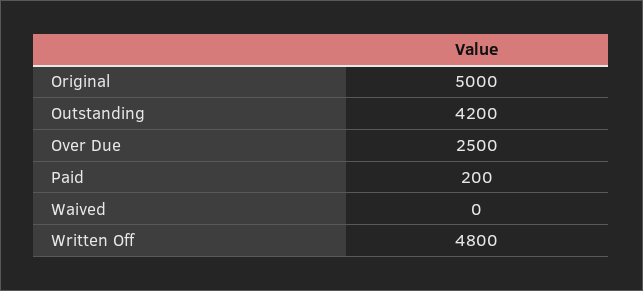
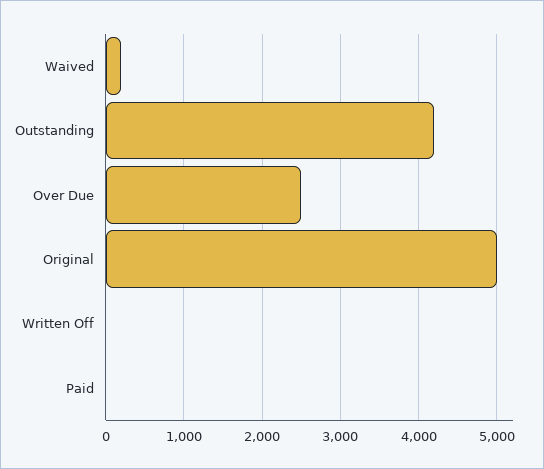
Paid: 200 -> 0
Waived: 0 -> 200
Written Off: 4800 -> 0

